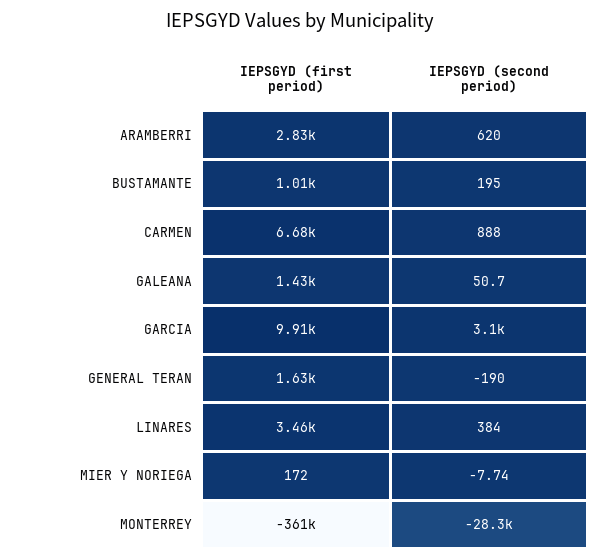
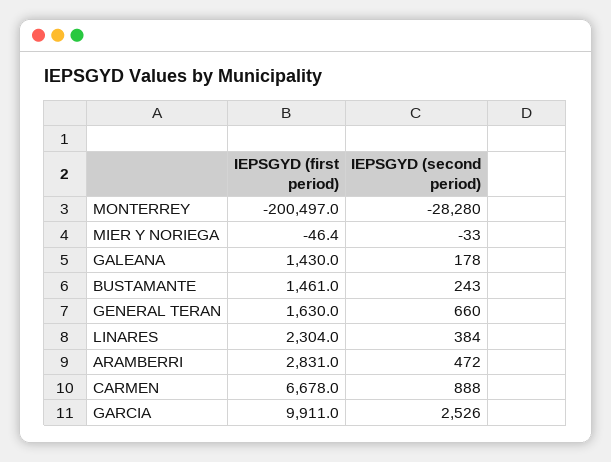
IEPSGYD (second period), ARAMBERRI: 620 -> 472
IEPSGYD (first period), BUSTAMANTE: 1010 -> 1461
IEPSGYD (second period), BUSTAMANTE: 195 -> 243
IEPSGYD (second period), GALEANA: 50.7 -> 178
IEPSGYD (second period), GARCIA: 3100 -> 2526
IEPSGYD (second period), GENERAL TERAN: -190 -> 660
IEPSGYD (first period), LINARES: 3460 -> 2304
IEPSGYD (first period), MIER Y NORIEGA: 172 -> -46.4
IEPSGYD (second period), MIER Y NORIEGA: -7.74 -> -33
IEPSGYD (first period), MONTERREY: -361000 -> -200497

